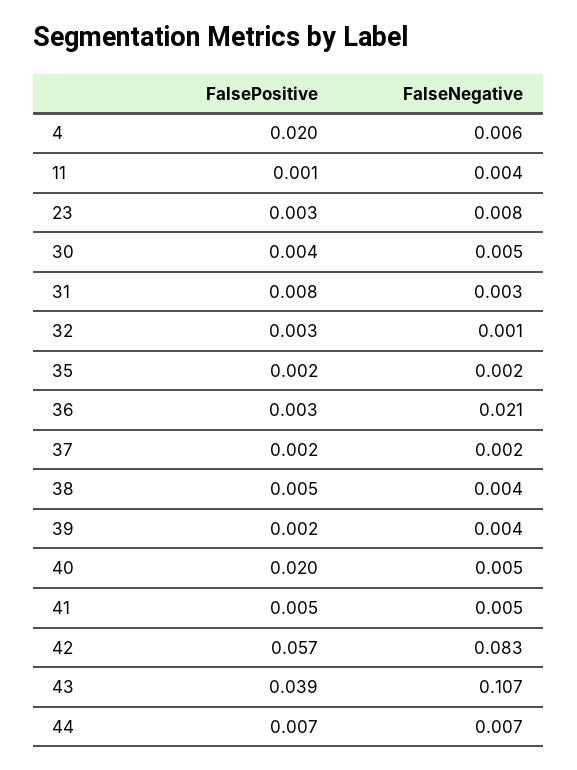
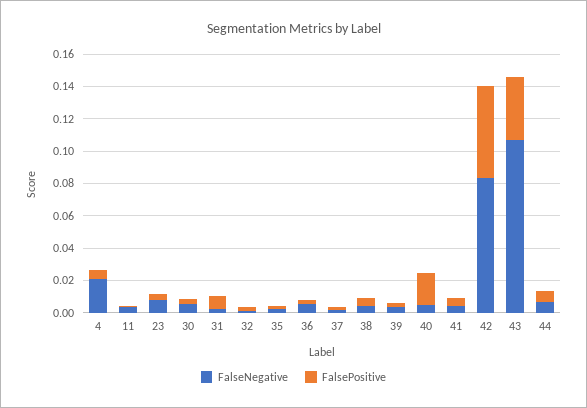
FalsePositive, 4: 0.02 -> 0.005
FalseNegative, 4: 0.006 -> 0.02
FalseNegative, 36: 0.021 -> 0.005

